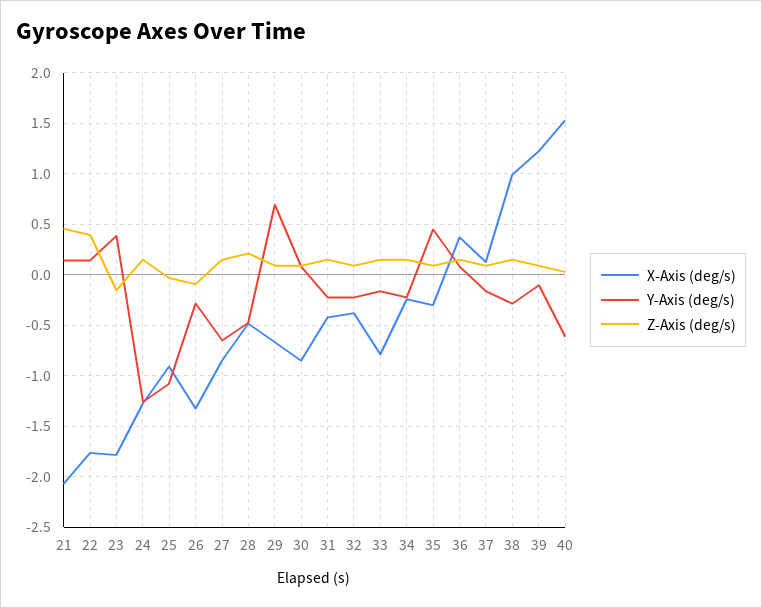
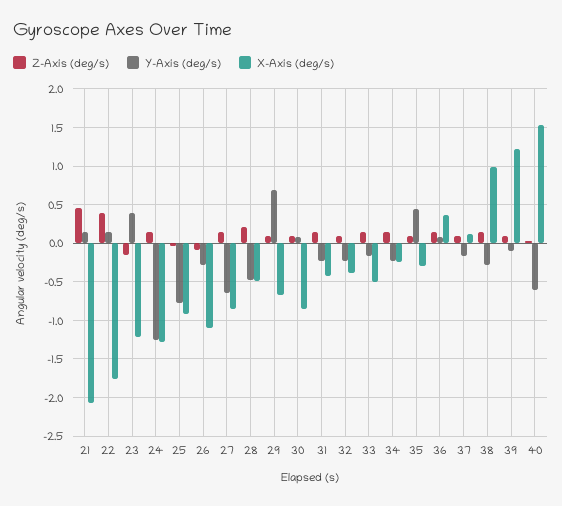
X-Axis (deg/s), 23: -1.8 -> -1.2
Y-Axis (deg/s), 25: -1.1 -> -0.8
X-Axis (deg/s), 26: -1.3 -> -1.1
X-Axis (deg/s), 33: -0.8 -> -0.5

